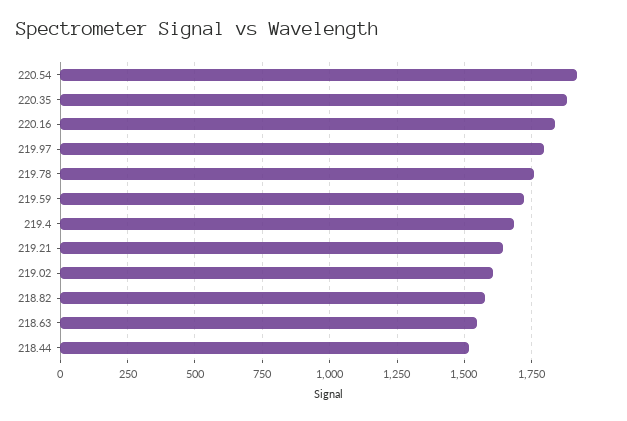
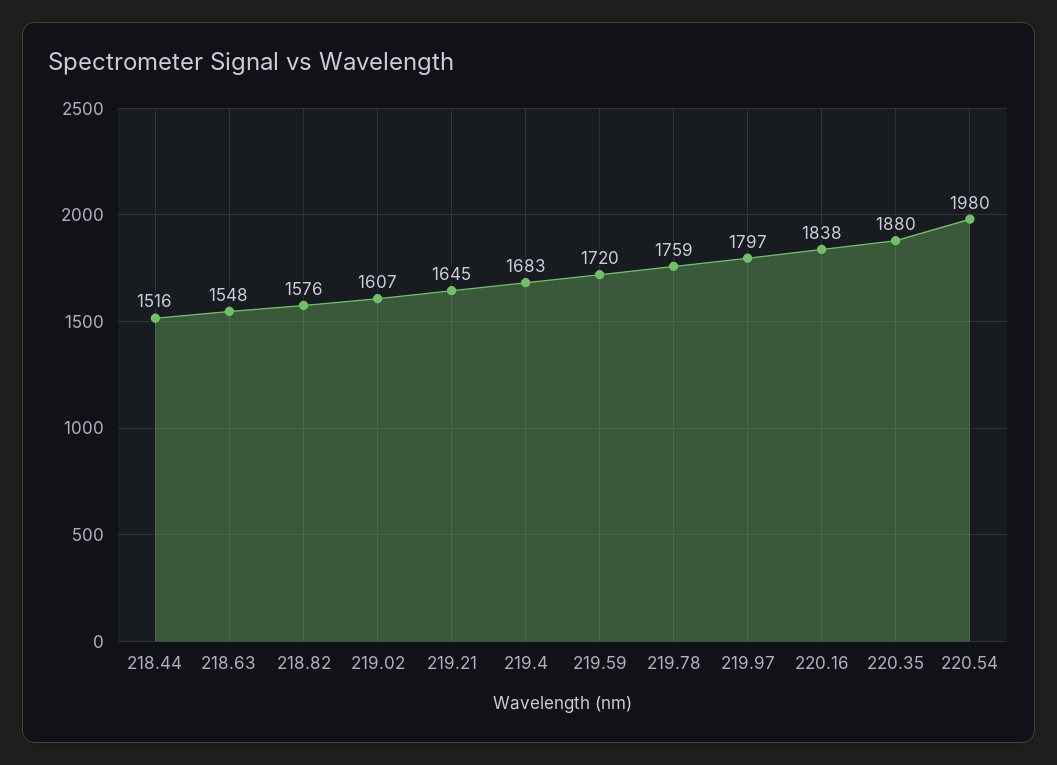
220.54: 1925 -> 1980

